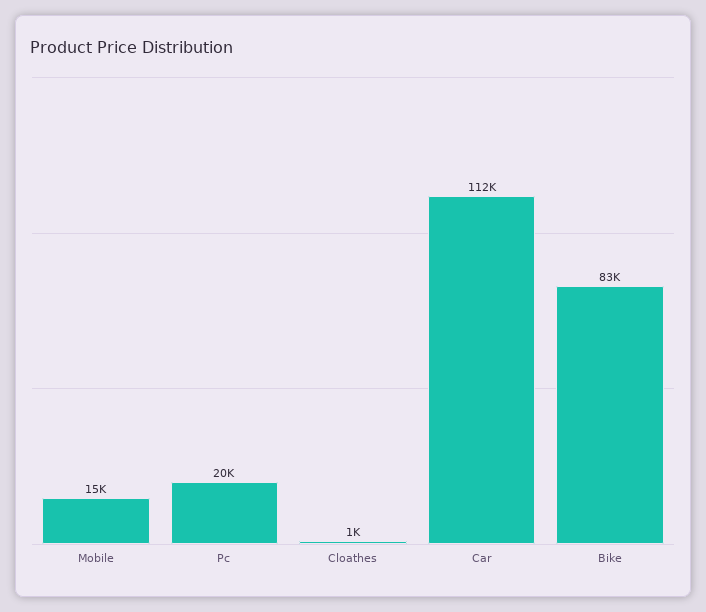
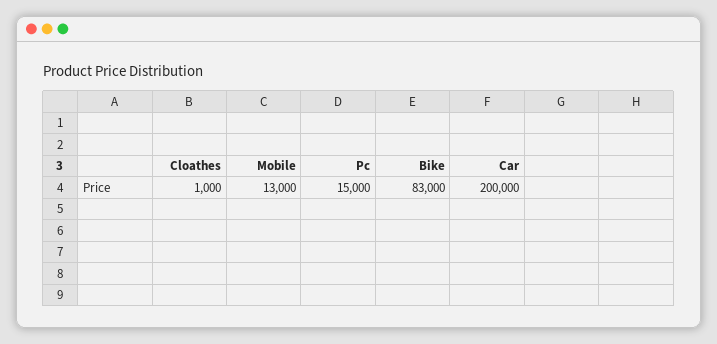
Mobile: 15000 -> 13000
Pc: 20000 -> 15000
Car: 112000 -> 200000

